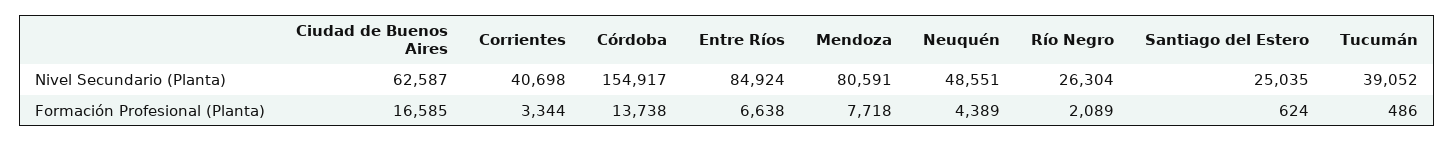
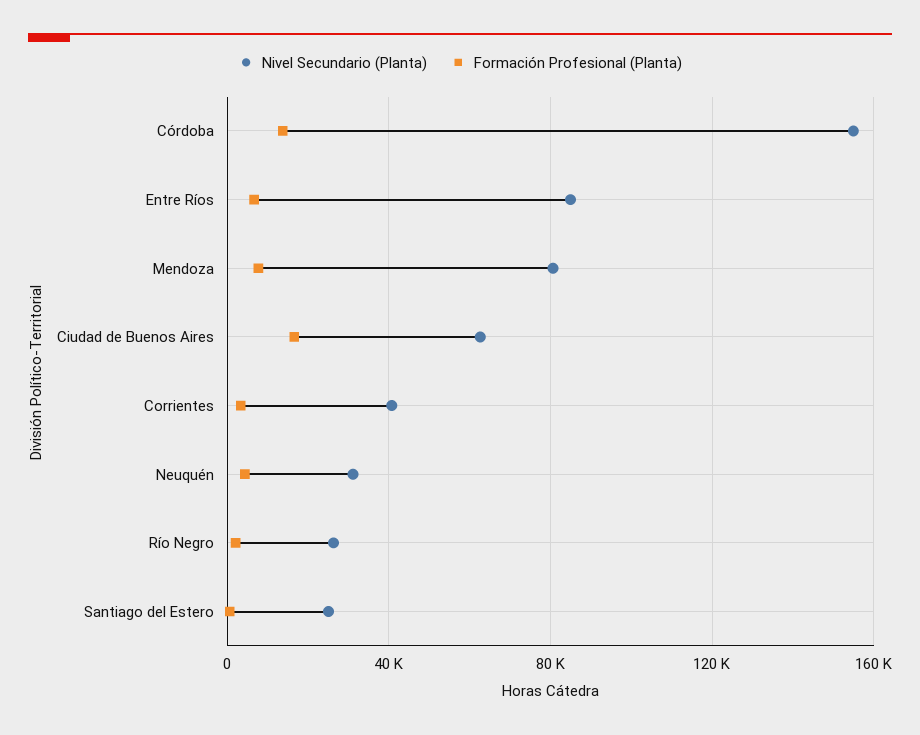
Nivel Secundario (Planta), Neuquén: 48551 -> 30000
Nivel Secundario (Planta), Tucumán: 39052 -> none
Formación Profesional (Planta), Tucumán: 486 -> none

